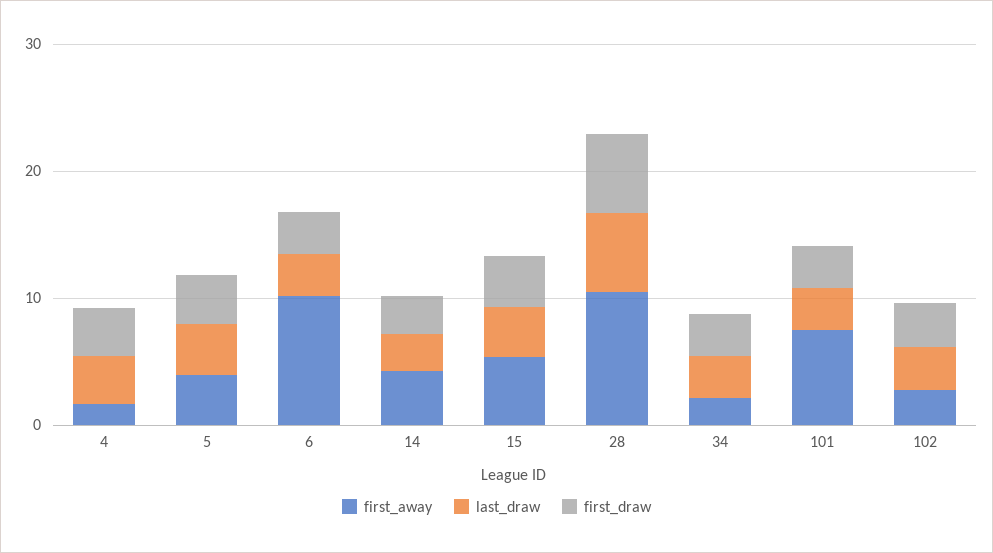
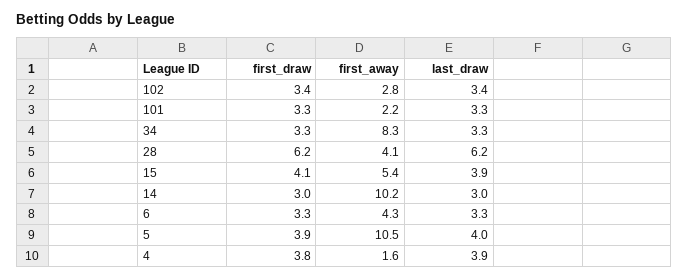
first_away, 5: 4 -> 10.5
first_away, 6: 10 -> 4.3
first_away, 14: 4 -> 10.2
first_away, 28: 10 -> 4.1
first_away, 34: 2 -> 8.3
first_away, 101: 8 -> 2.2

